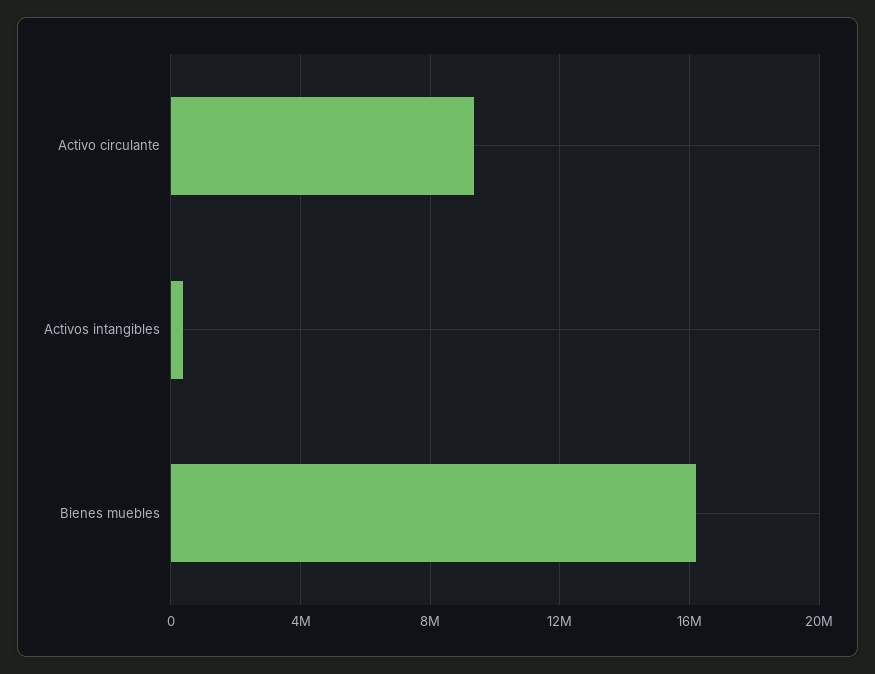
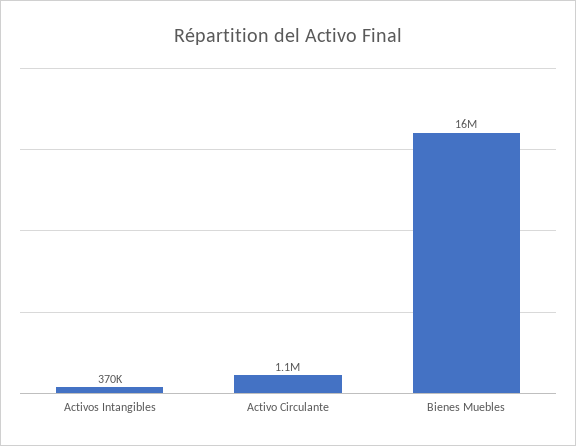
Activo circulante: 9500000 -> 1100000

